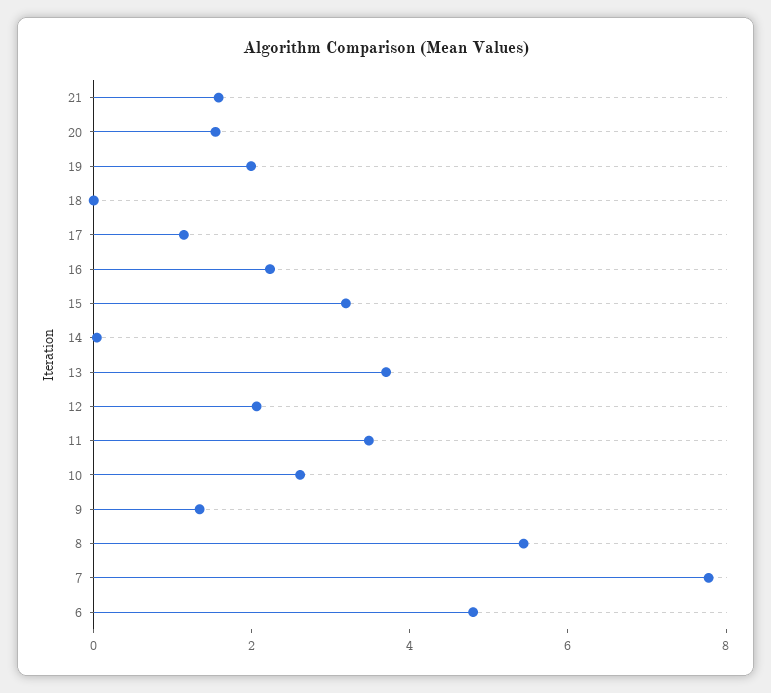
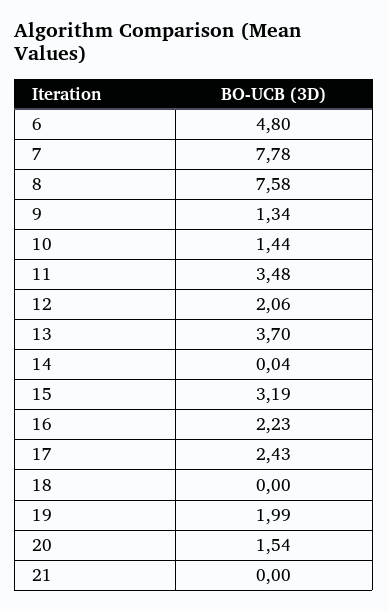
21: 1.5 -> 0
17: 1 -> 2.43
10: 2.5 -> 1.44
8: 5.5 -> 7.58

